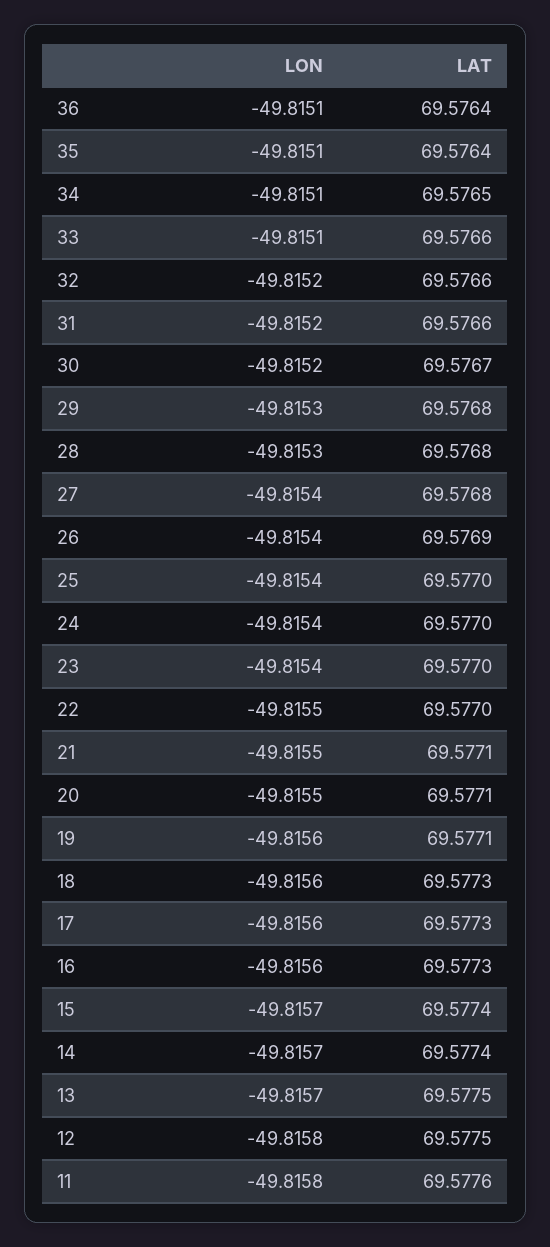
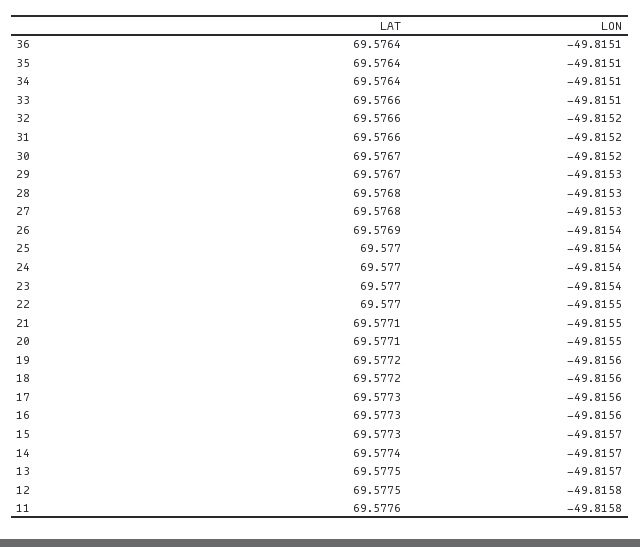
LAT, 34: 69.5765 -> 69.5764
LAT, 29: 69.5768 -> 69.5767
LON, 27: -49.8154 -> -49.8153
LAT, 19: 69.5771 -> 69.5772
LAT, 18: 69.5773 -> 69.5772
LAT, 15: 69.5774 -> 69.5773

